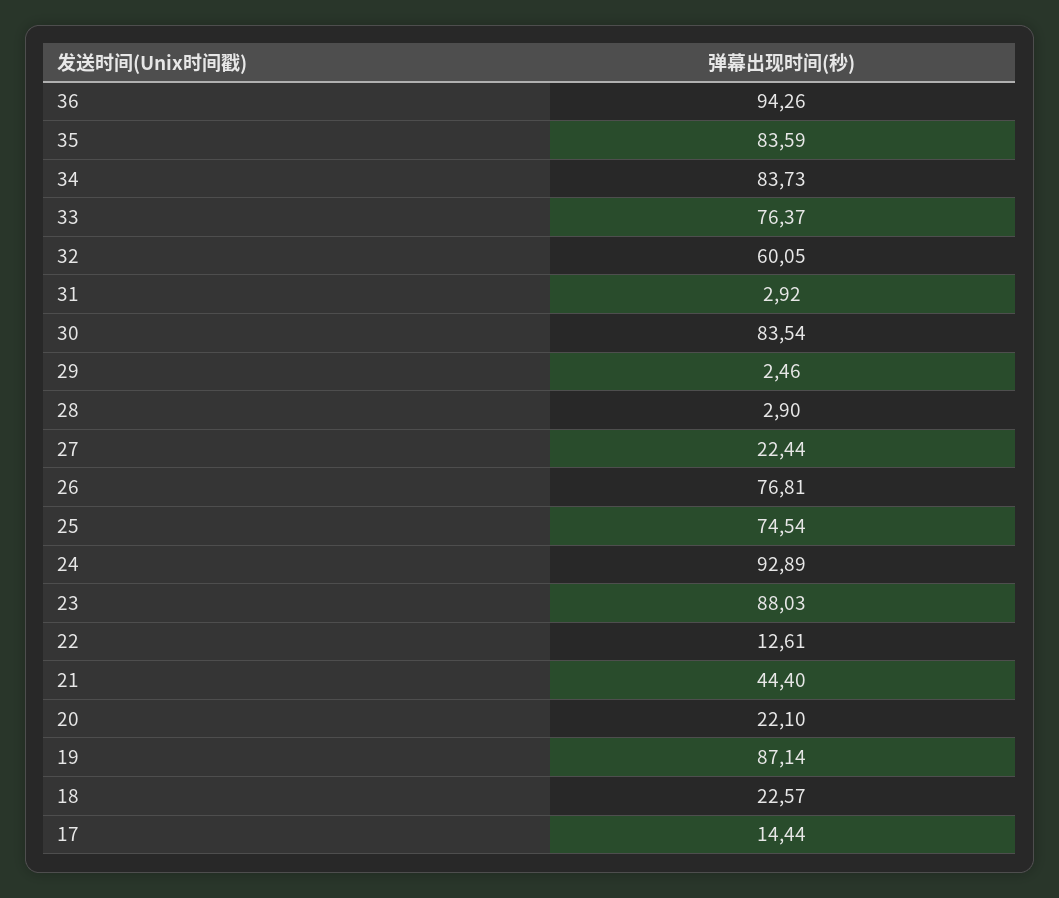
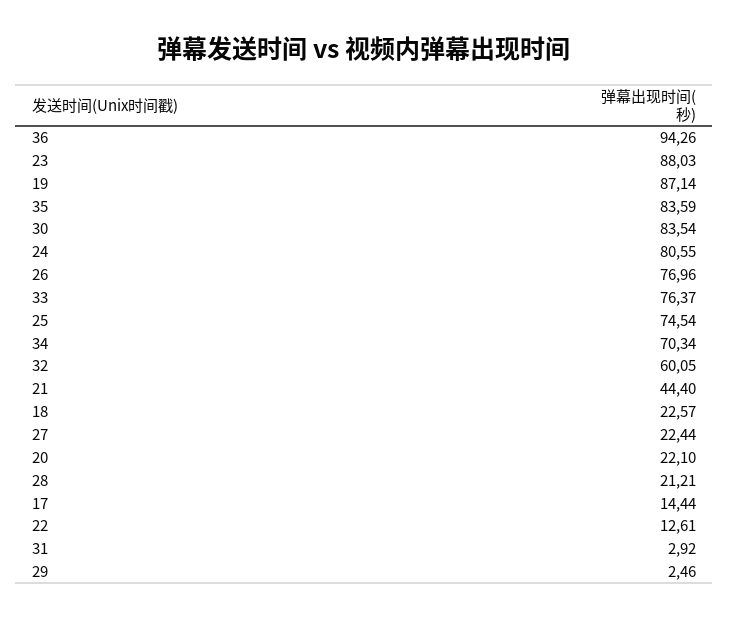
34: 83.73 -> 70.34
28: 2.9 -> 21.21
26: 76.81 -> 76.96
24: 92.89 -> 80.55

